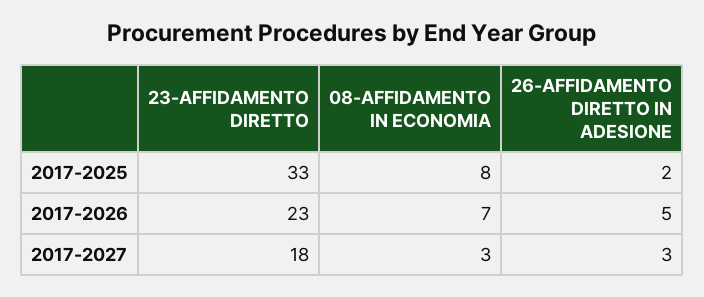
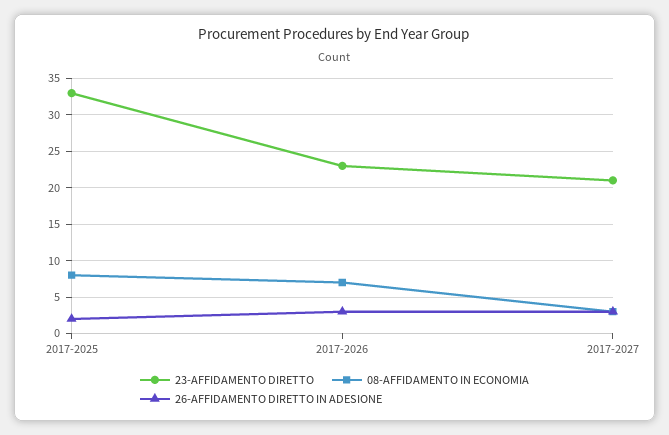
26-AFFIDAMENTO DIRETTO IN ADESIONE, 2017-2026: 5 -> 3
23-AFFIDAMENTO DIRETTO, 2017-2027: 18 -> 21

